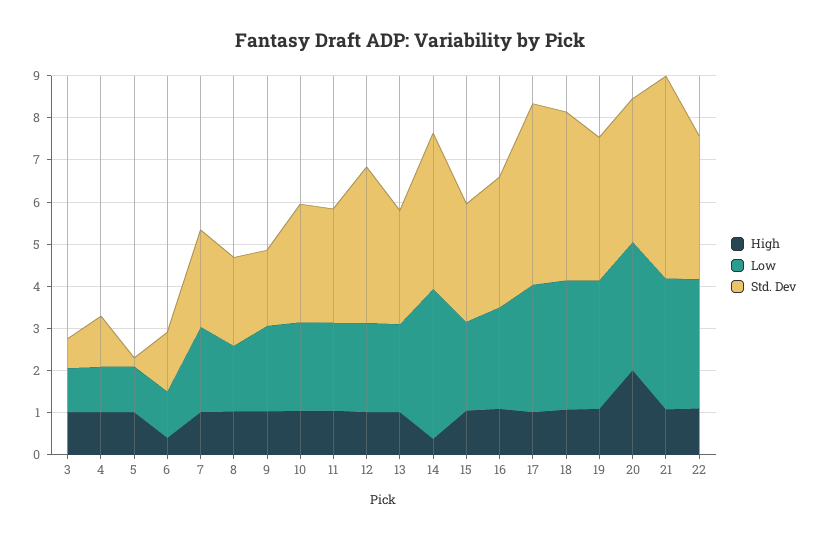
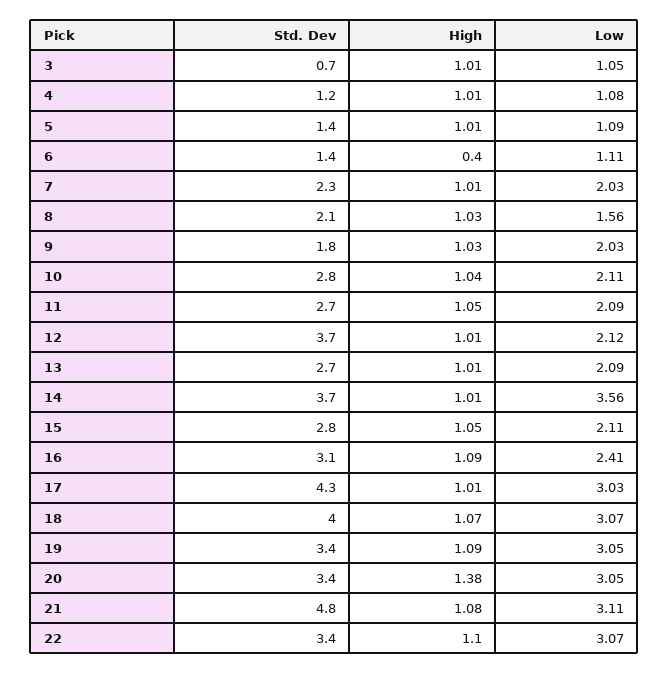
Std. Dev, 5: 0.2 -> 1.4
High, 14: 0.4 -> 1.01
High, 20: 2 -> 1.38

